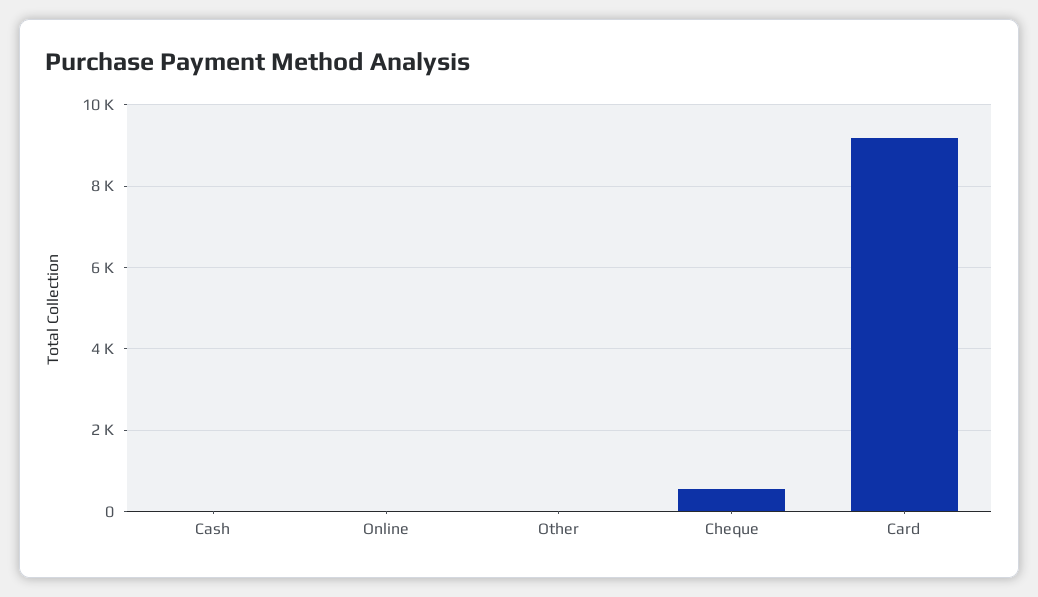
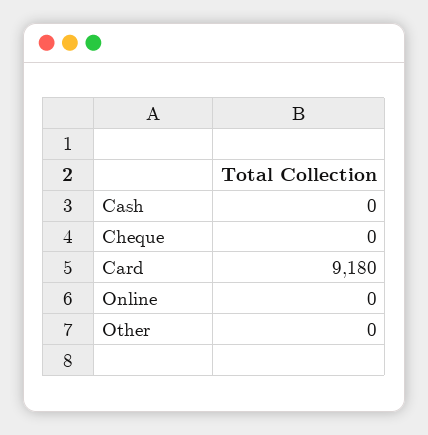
Cheque: 600 -> 0

